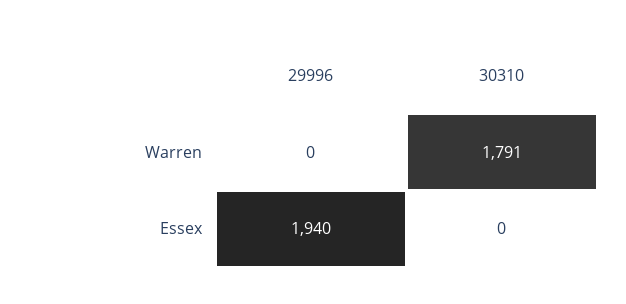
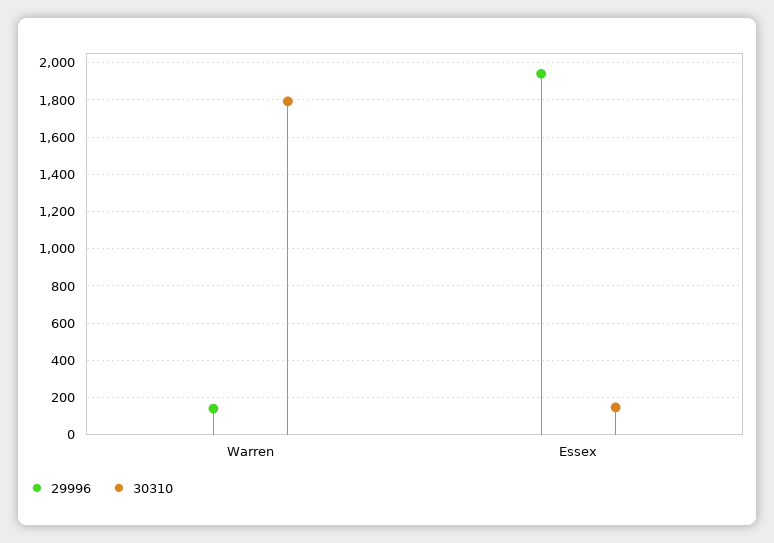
29996, Warren: 0 -> 150
30310, Essex: 0 -> 150

